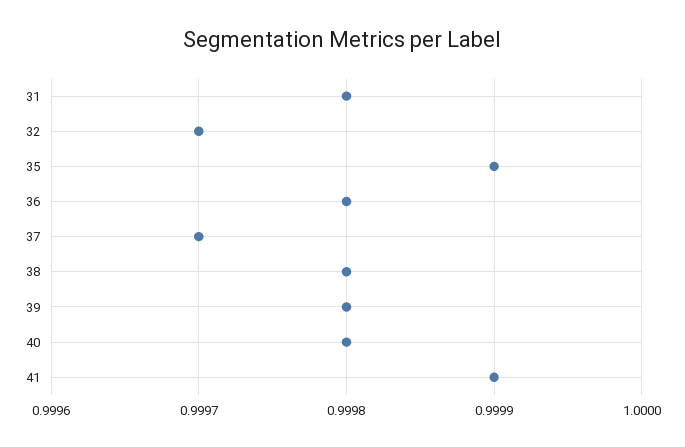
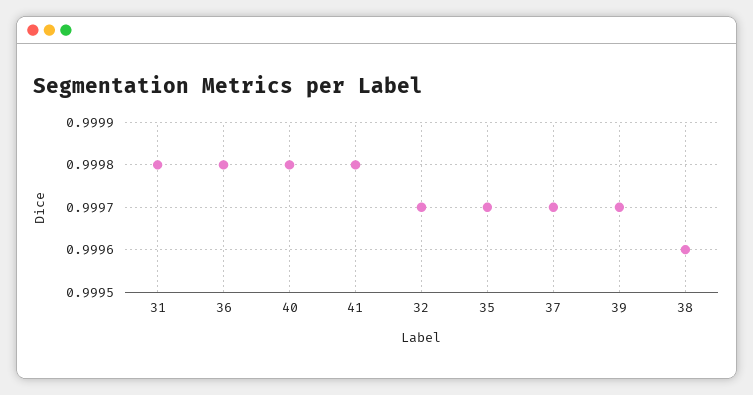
35: 0.9999 -> 0.9997
38: 0.9998 -> 0.9996
39: 0.9998 -> 0.9997
41: 0.9999 -> 0.9998

